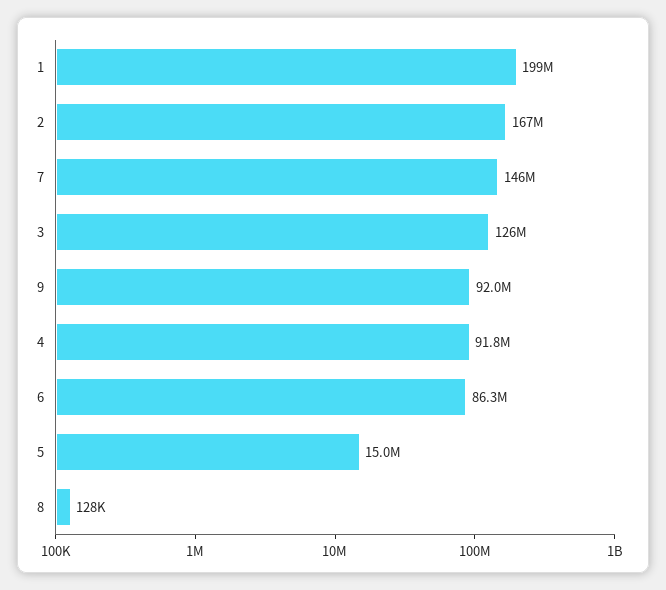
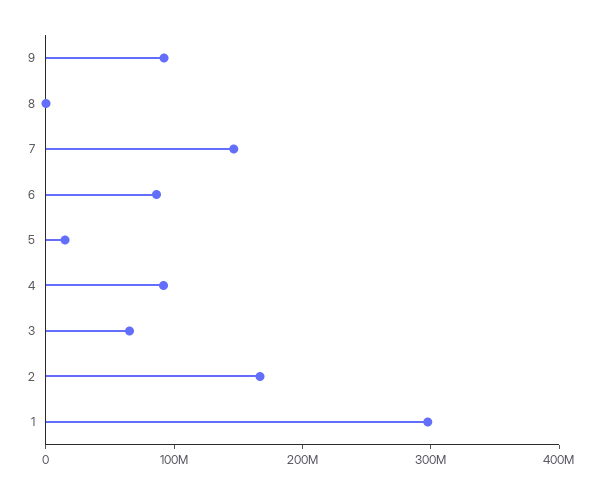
1: 199000000 -> 300000000
3: 126000000 -> 60000000

